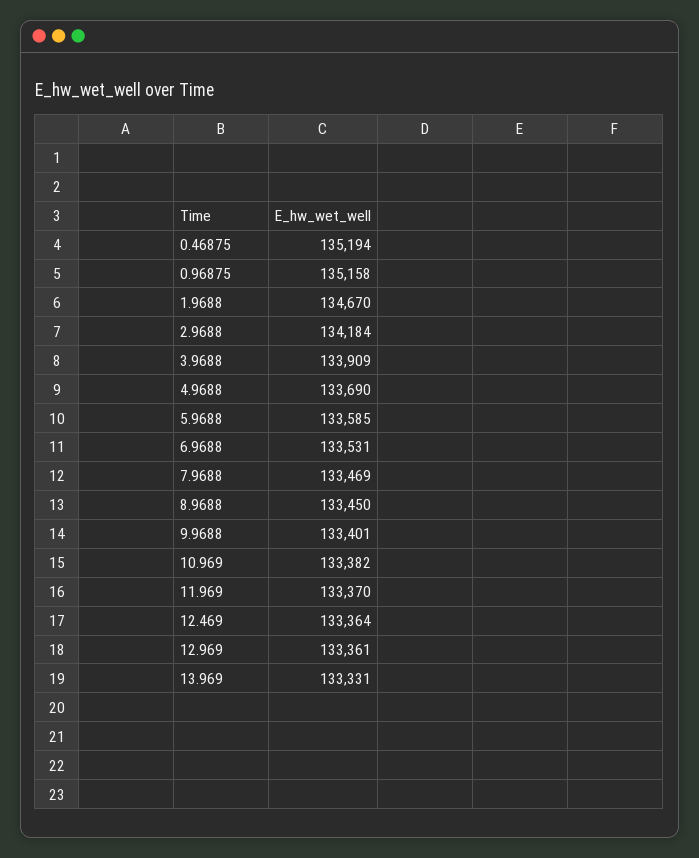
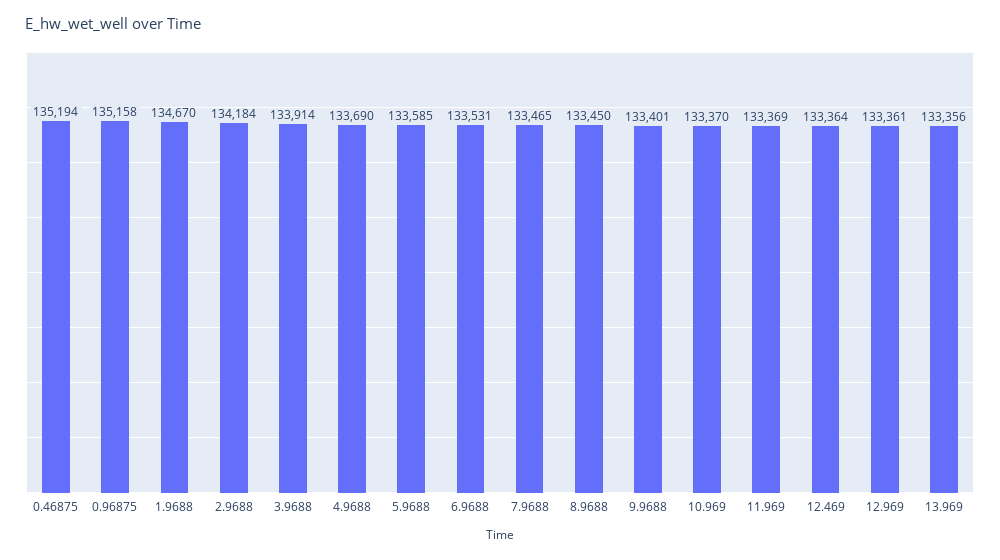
3.9688: 133909 -> 133914
7.9688: 133469 -> 133465
10.969: 133382 -> 133370
11.969: 133370 -> 133369
13.969: 133331 -> 133356

